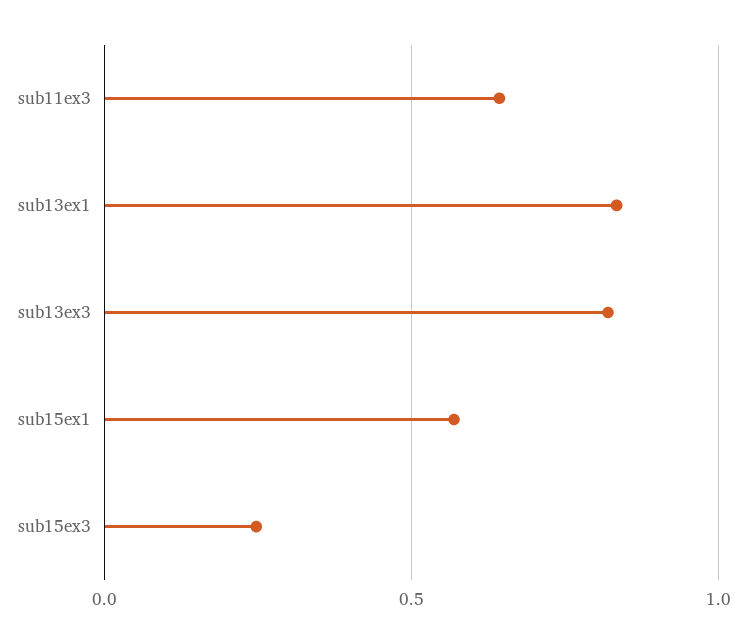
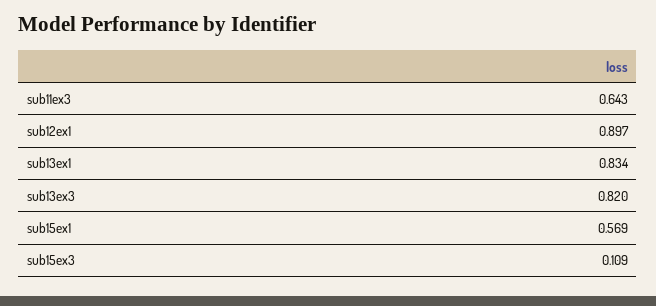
sub15ex3: 0.25 -> 0.109
sub12ex1: none -> 0.897

